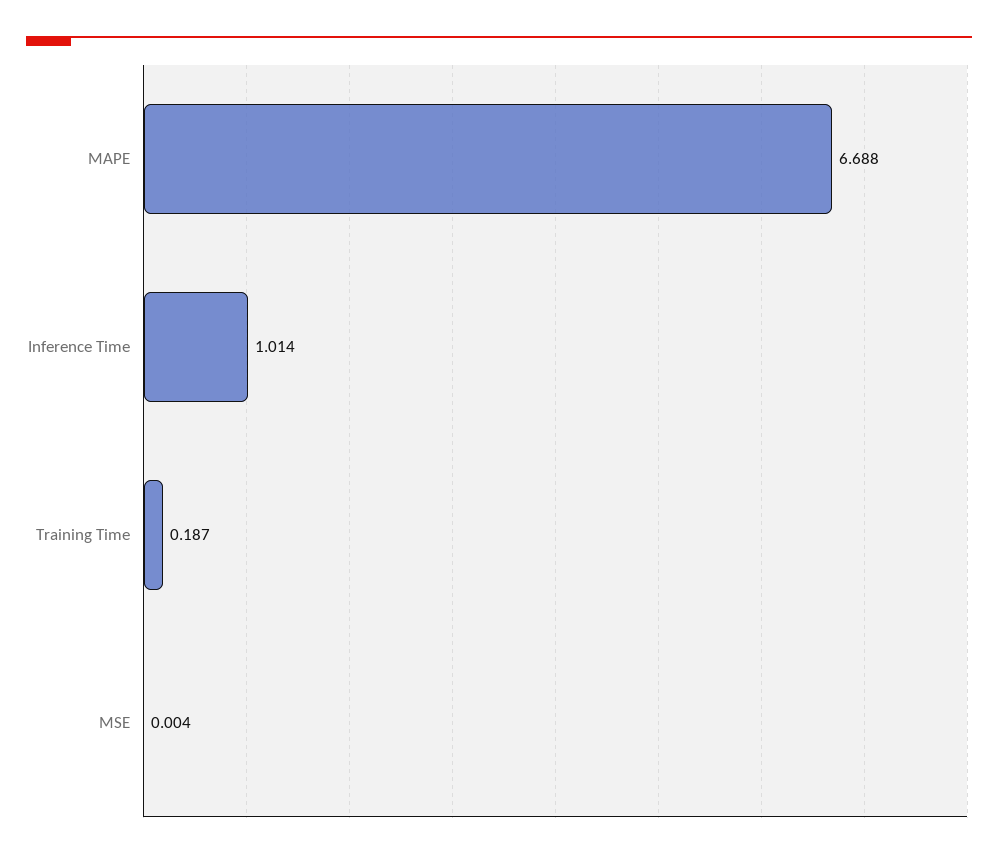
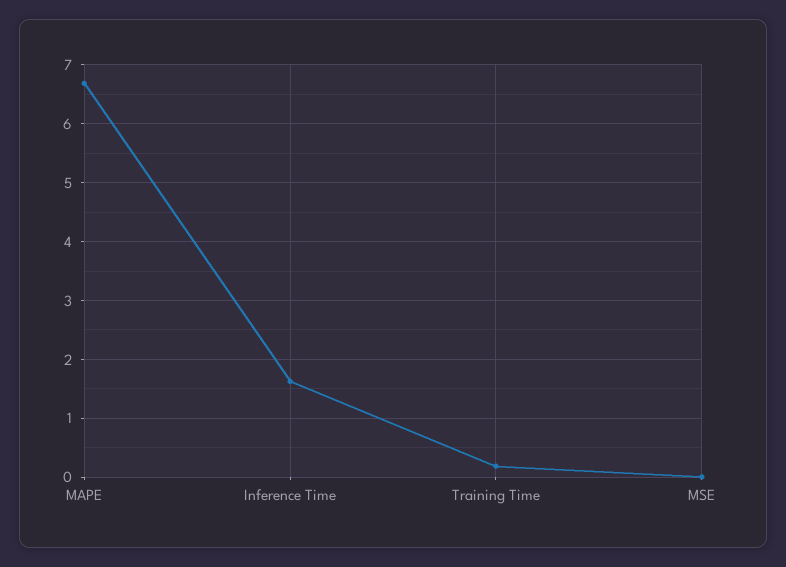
Inference Time: 1.014 -> 1.6

